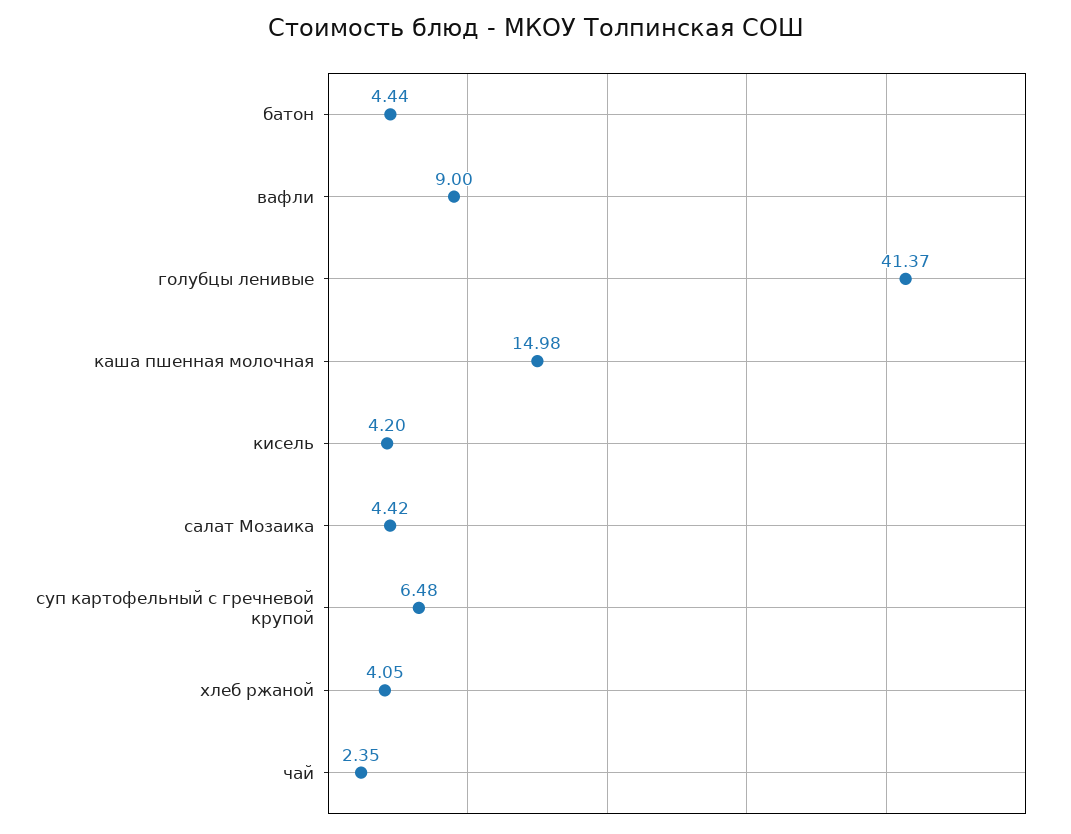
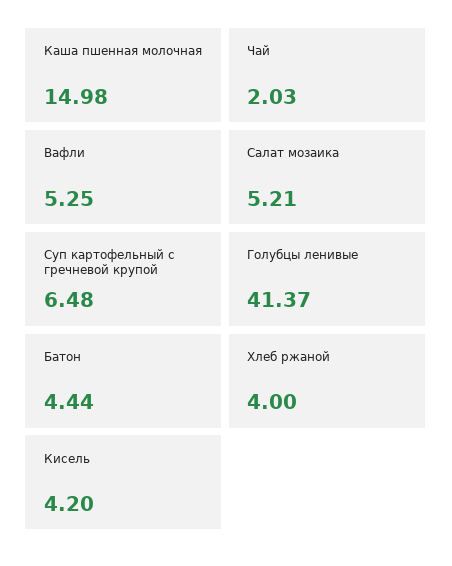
вафли: 9 -> 5.25
салат Мозаика: 4.42 -> 5.21
хлеб ржаной: 4.05 -> 4
чай: 2.35 -> 2.03

